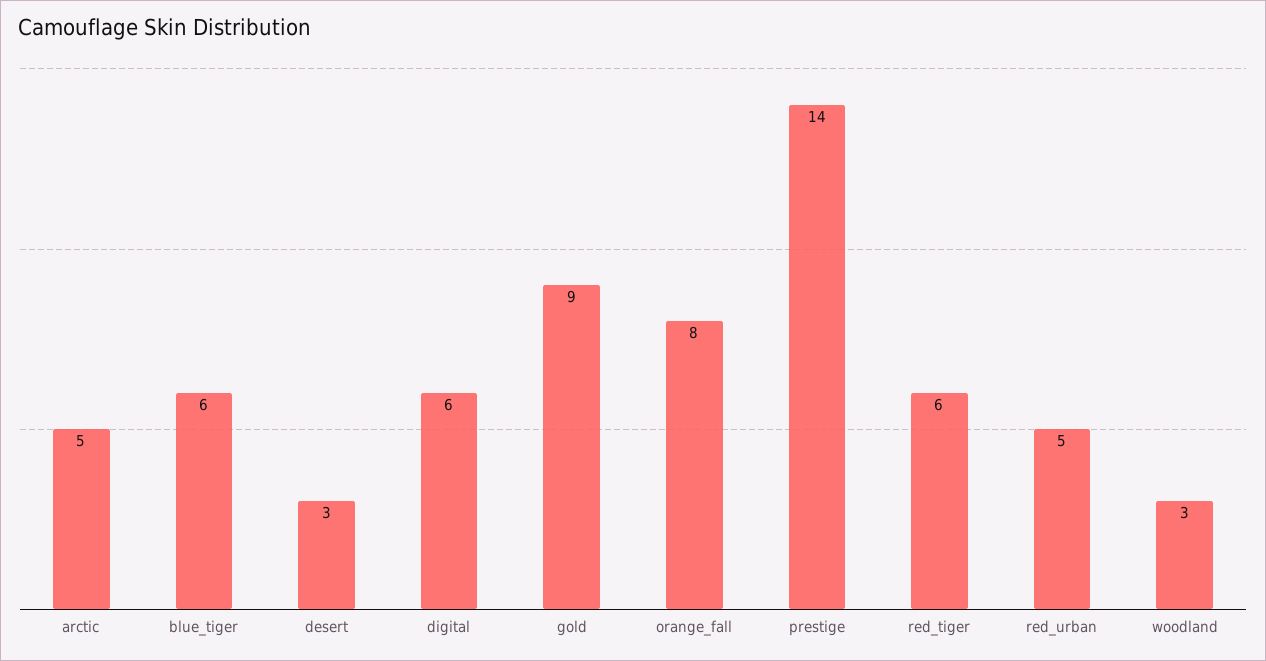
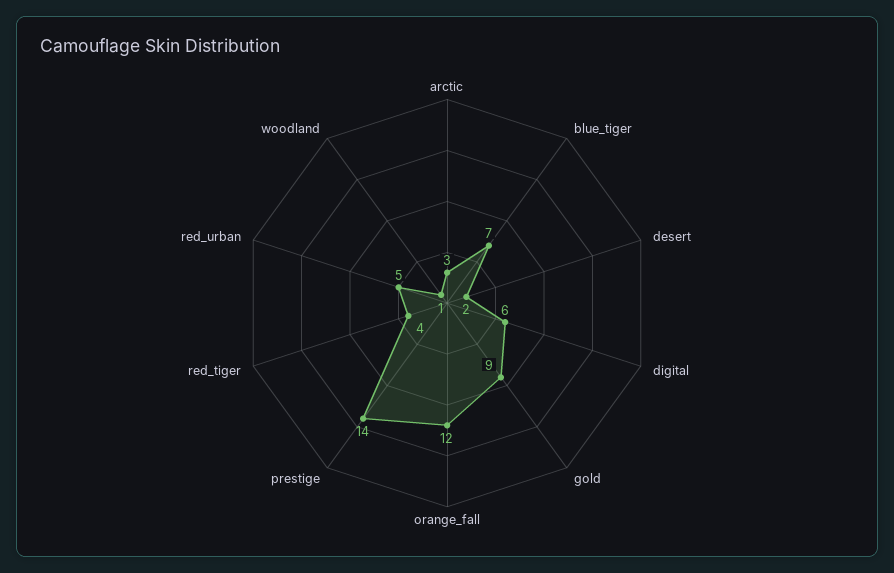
arctic: 5 -> 3
blue_tiger: 6 -> 7
desert: 3 -> 2
orange_fall: 8 -> 12
red_tiger: 6 -> 4
woodland: 3 -> 1

